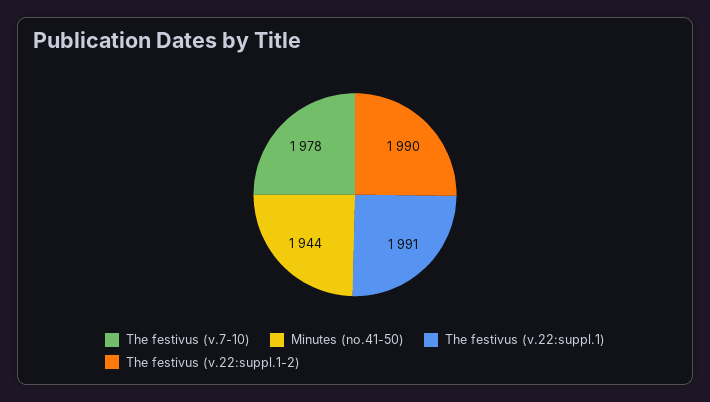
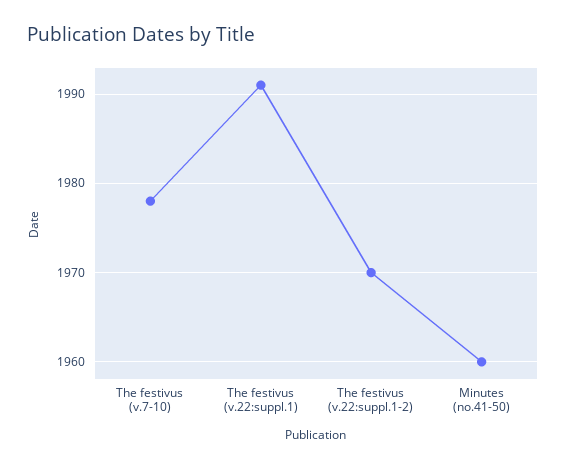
Minutes (no.41-50): 1944 -> 1960
The festivus (v.22:suppl.1-2): 1990 -> 1970

